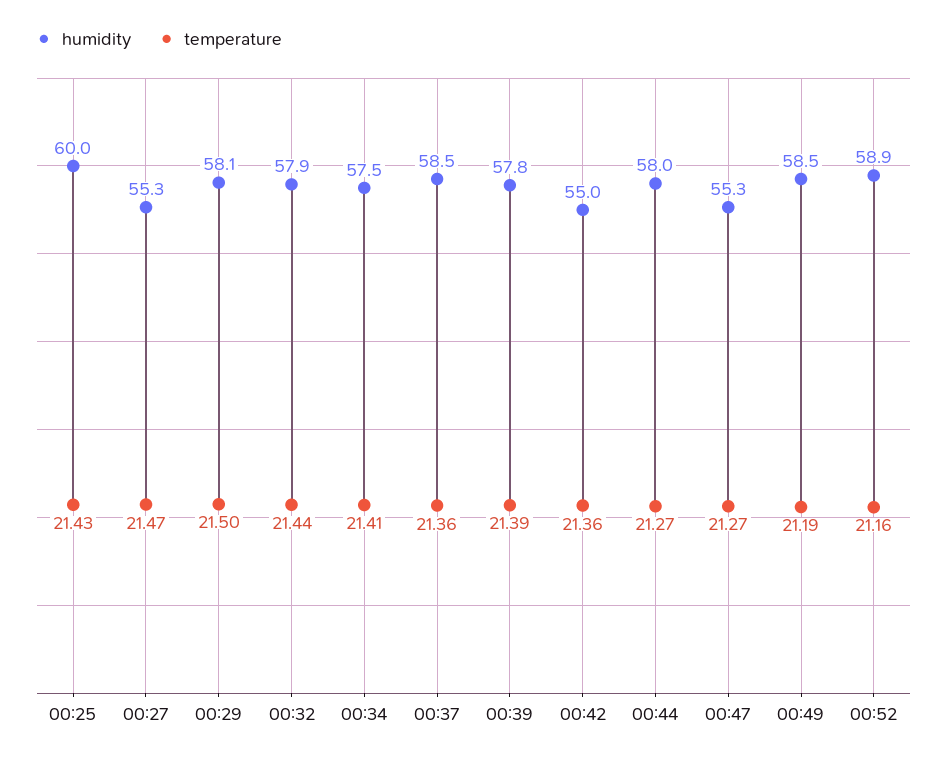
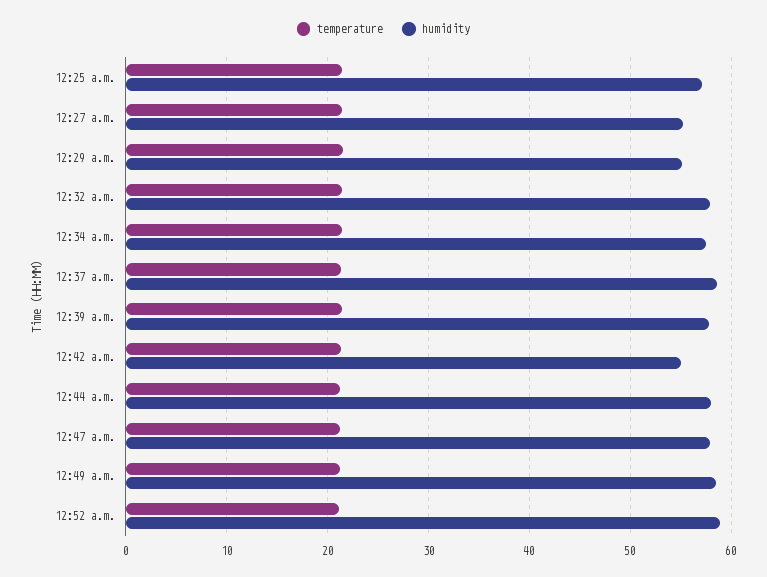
humidity, 00:25: 60 -> 57
humidity, 00:29: 58.1 -> 55
humidity, 00:47: 55.3 -> 58

